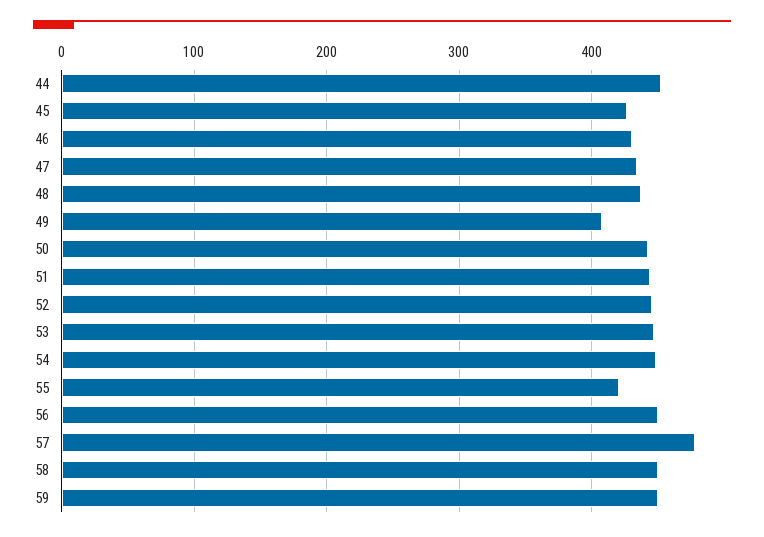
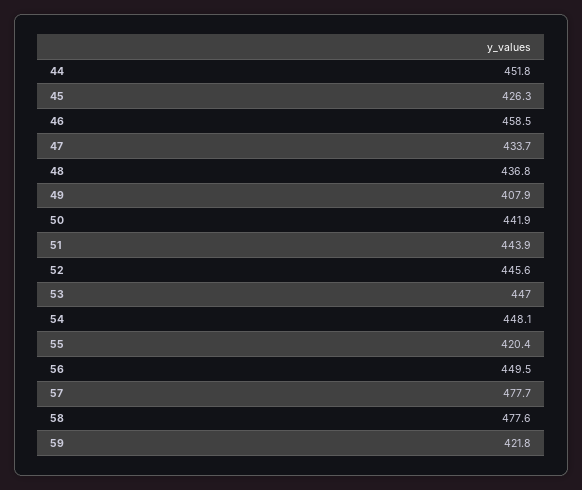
46: 430 -> 458.5
58: 450 -> 477.6
59: 450 -> 421.8

